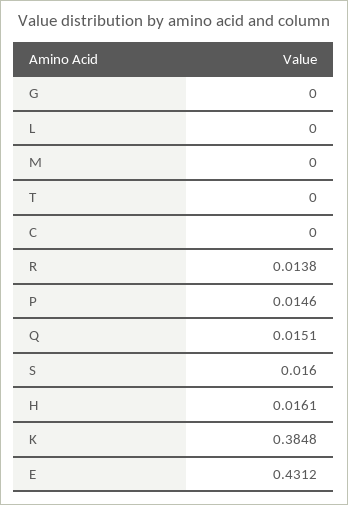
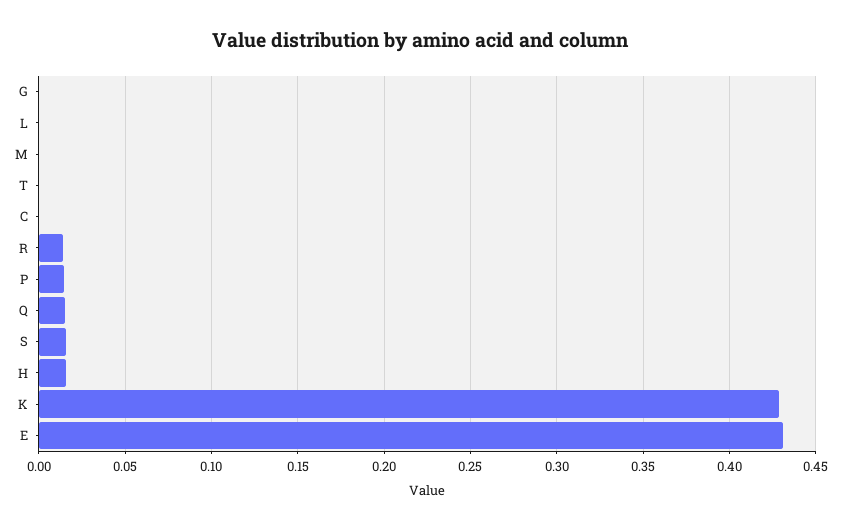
K: 0.3848 -> 0.43

